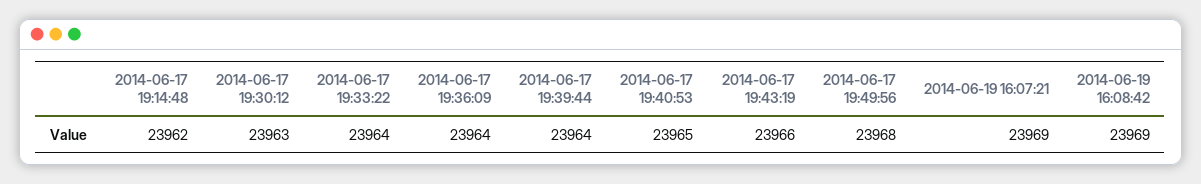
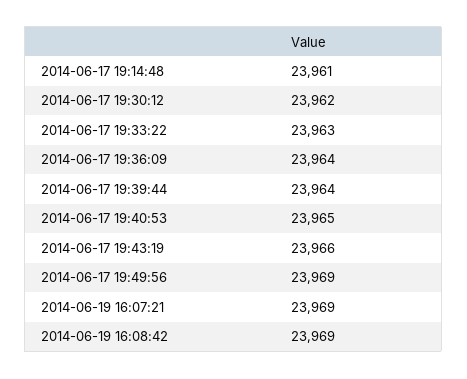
2014-06-17 19:14:48: 23962 -> 23961
2014-06-17 19:30:12: 23963 -> 23962
2014-06-17 19:33:22: 23964 -> 23963
2014-06-17 19:49:56: 23968 -> 23969

